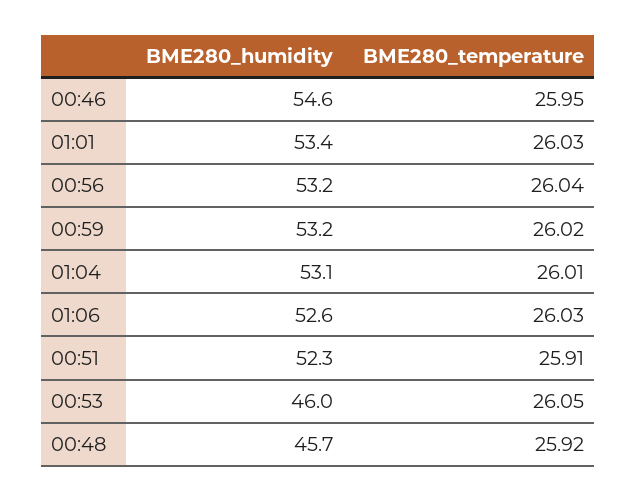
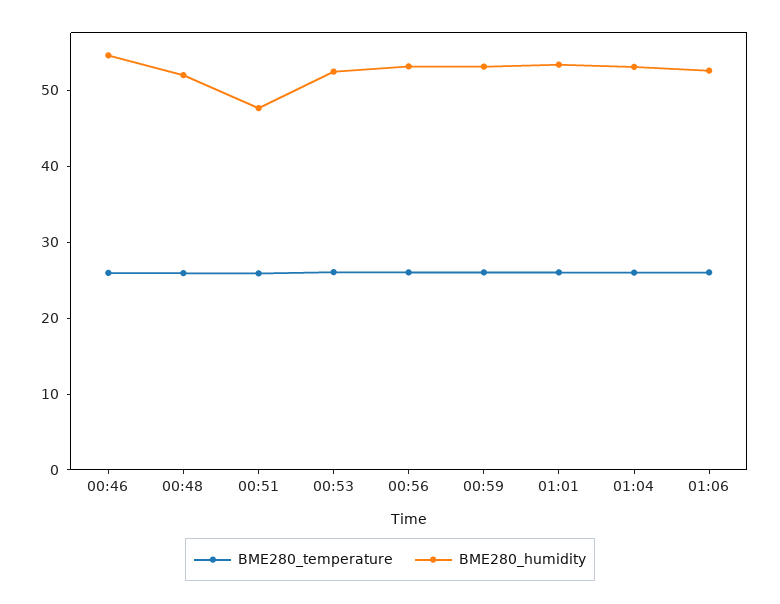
BME280_humidity, 00:51: 52.3 -> 48
BME280_humidity, 00:53: 46 -> 52
BME280_humidity, 00:48: 45.7 -> 52

